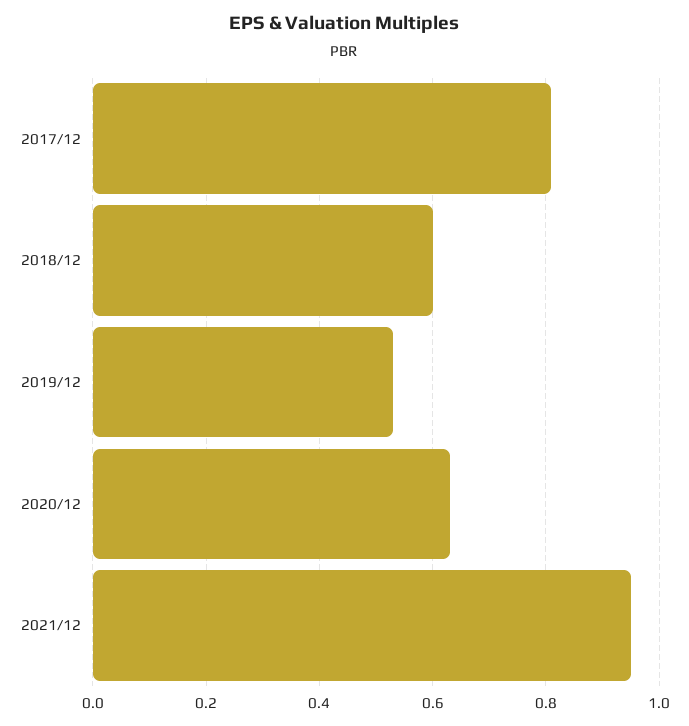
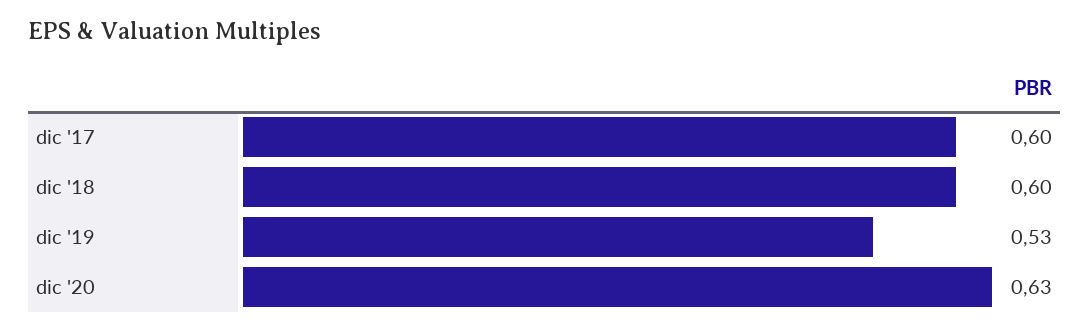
2017/12: 0.8 -> 0.6
2021/12: 0.95 -> none

